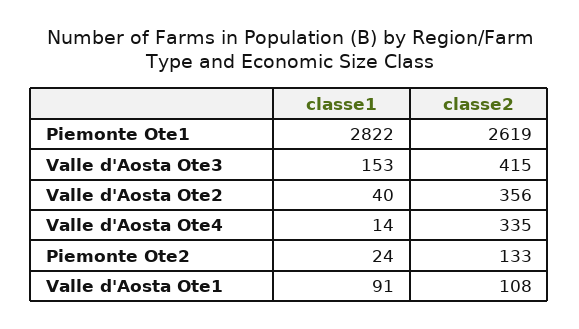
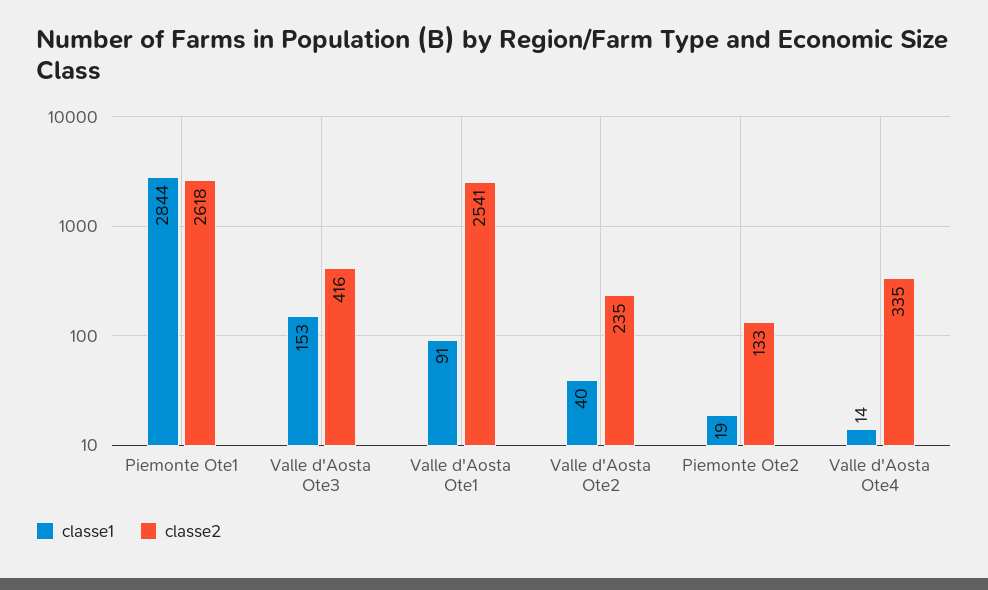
classe1, Piemonte Ote1: 2822 -> 2844
classe2, Piemonte Ote1: 2619 -> 2618
classe2, Valle d'Aosta Ote3: 415 -> 416
classe2, Valle d'Aosta Ote2: 356 -> 235
classe1, Piemonte Ote2: 24 -> 19
classe2, Valle d'Aosta Ote1: 108 -> 2541

